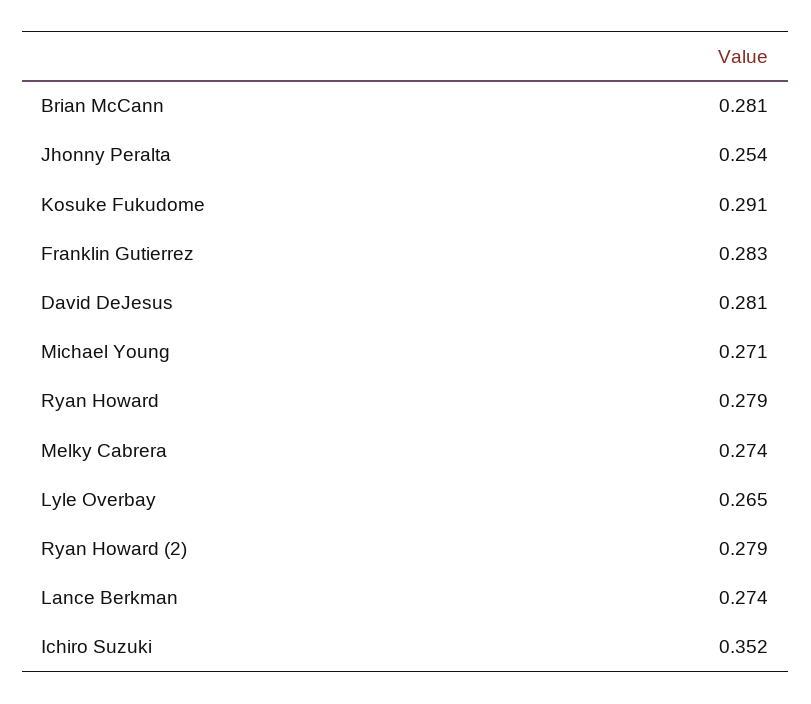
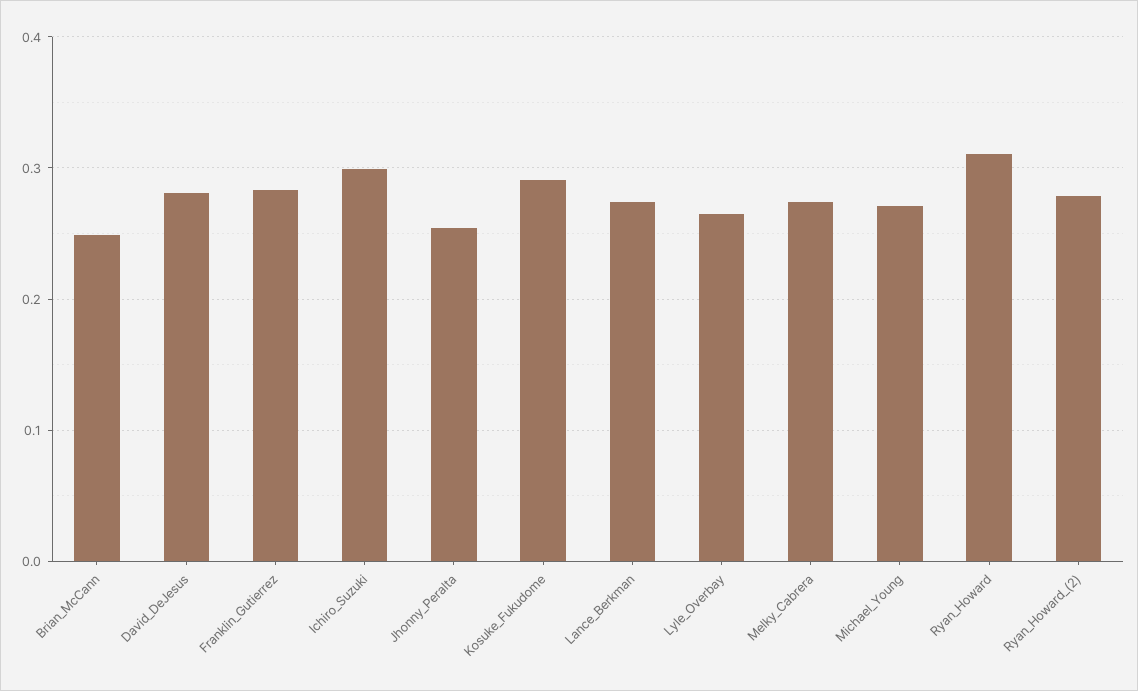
Brian McCann: 0.281 -> 0.25
Ryan Howard: 0.279 -> 0.31
Ichiro Suzuki: 0.352 -> 0.3

